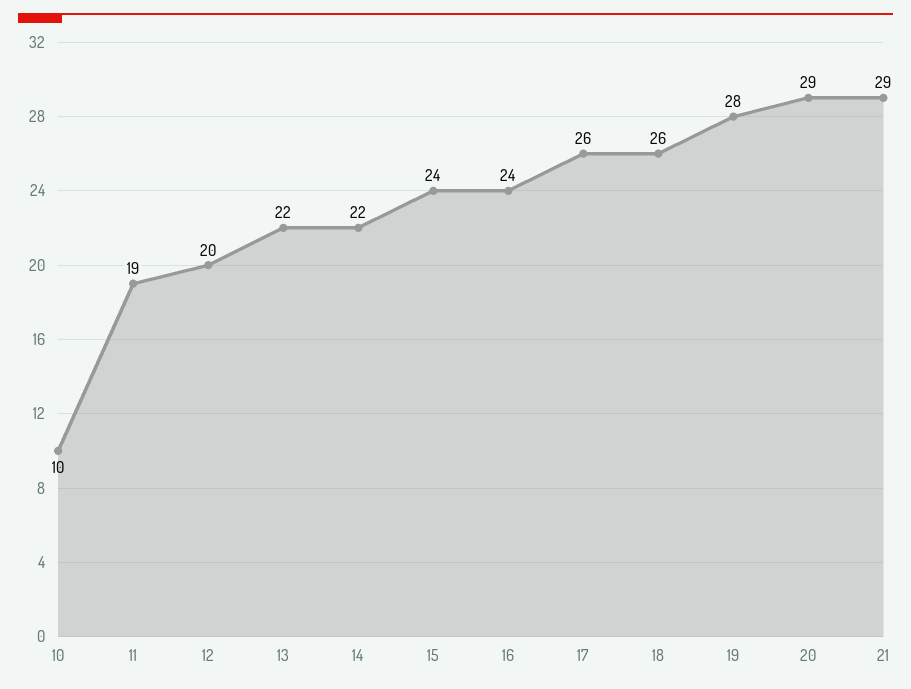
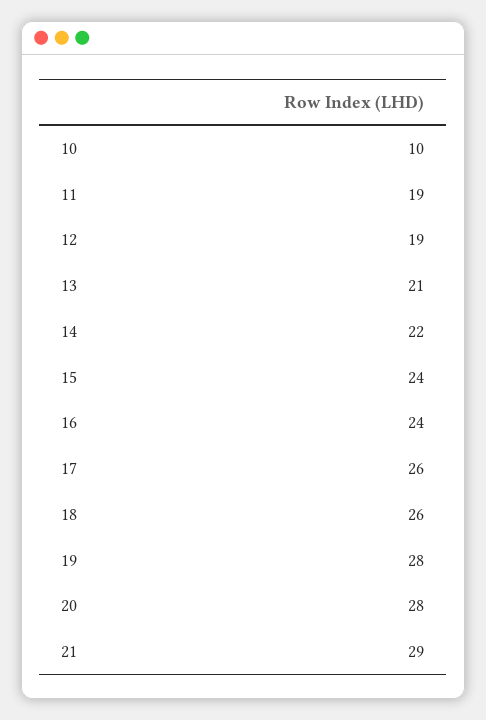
12: 20 -> 19
13: 22 -> 21
20: 29 -> 28

